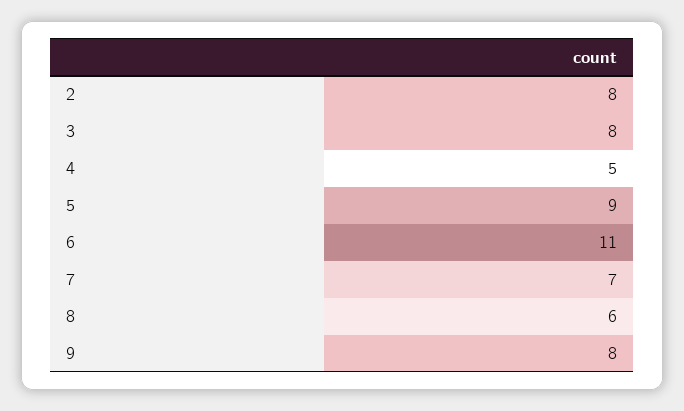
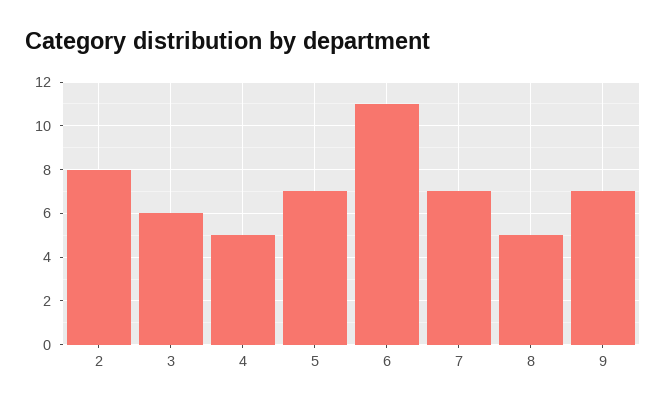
3: 8 -> 6
5: 9 -> 7
8: 6 -> 5
9: 8 -> 7

